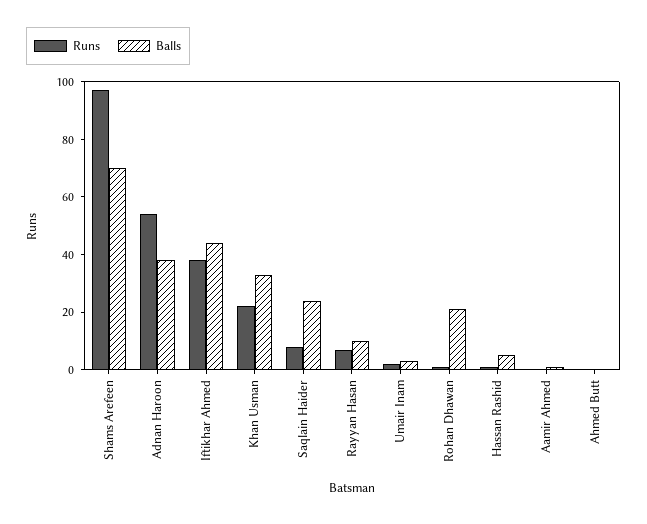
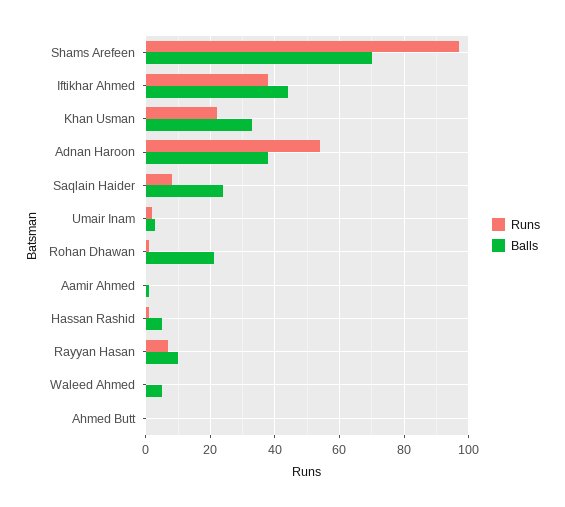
Runs, Waleed Ahmed: none -> 0
Balls, Waleed Ahmed: none -> 5

